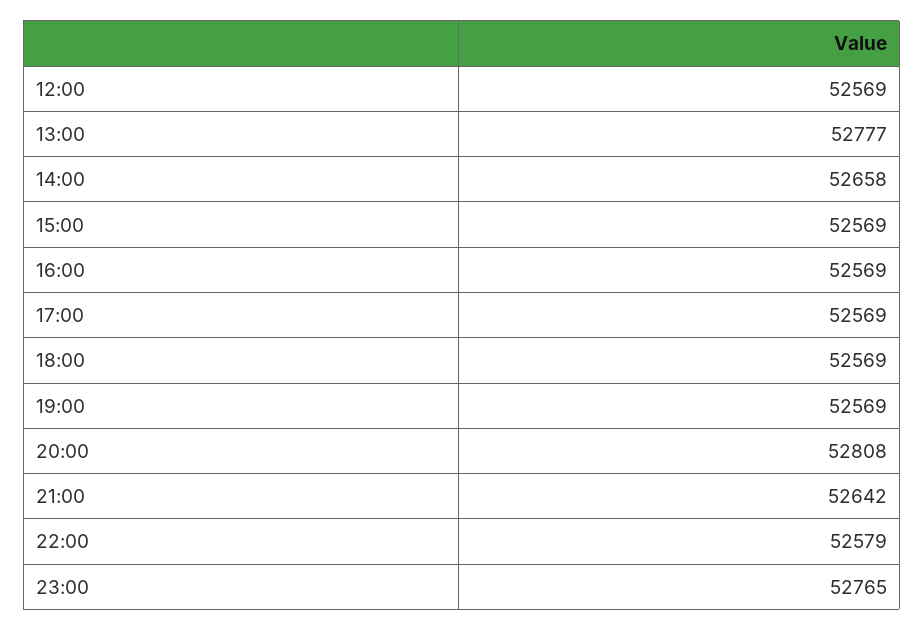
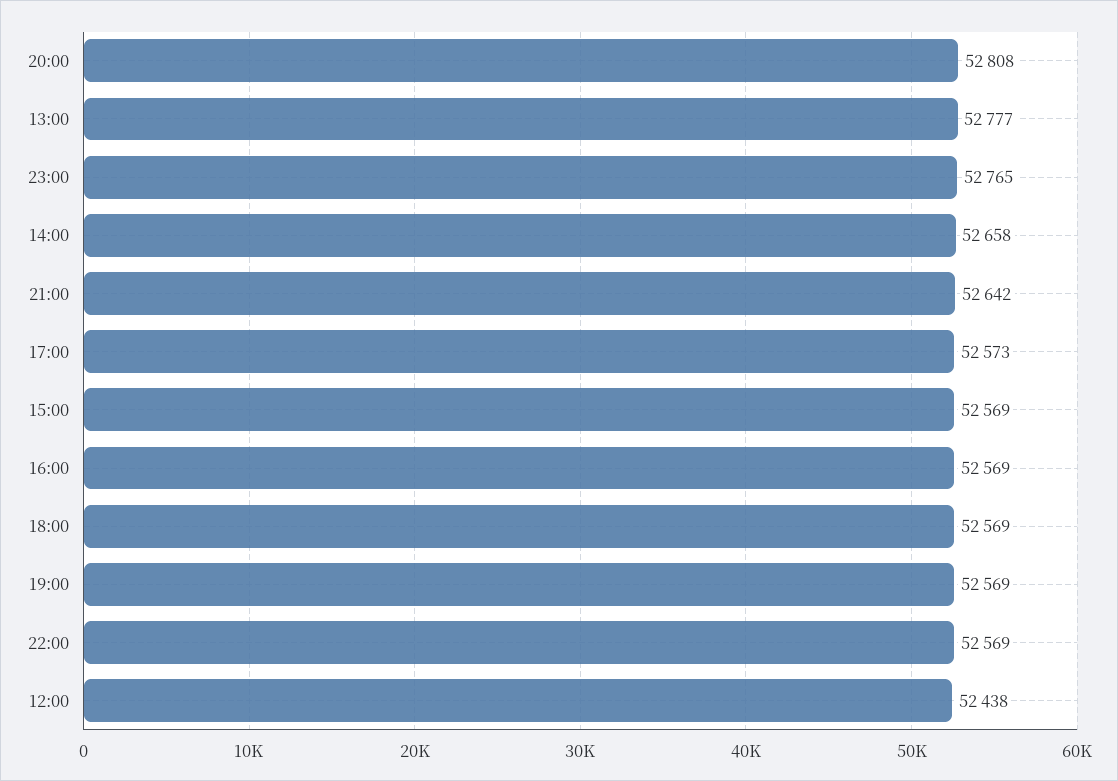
12:00: 52569 -> 52438
17:00: 52569 -> 52573
22:00: 52579 -> 52569

